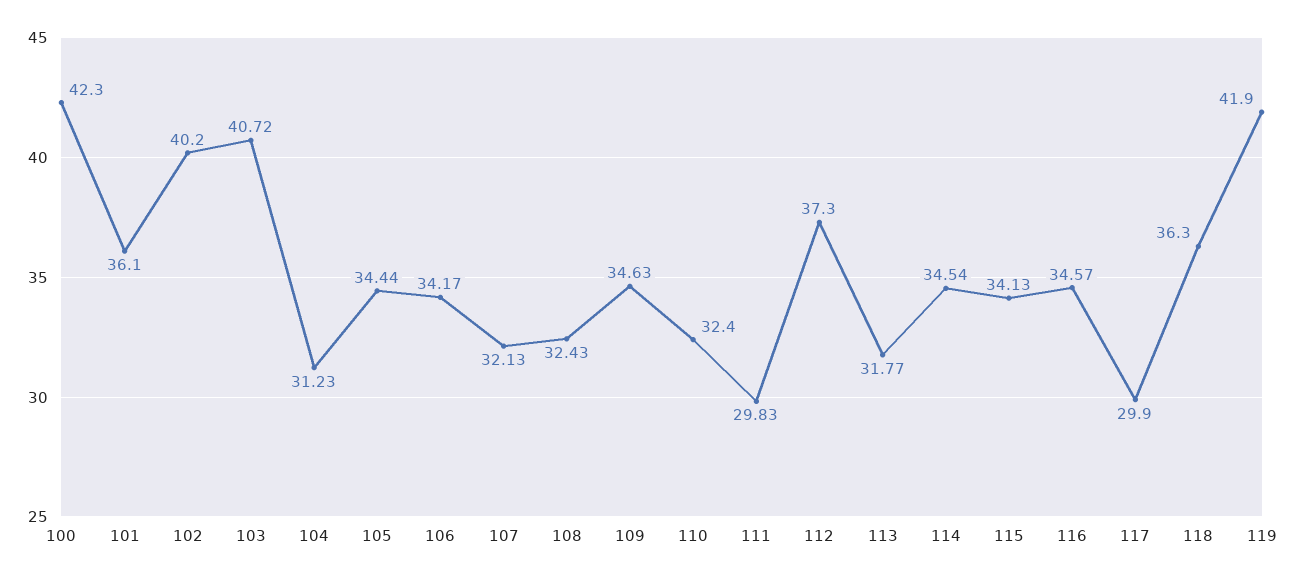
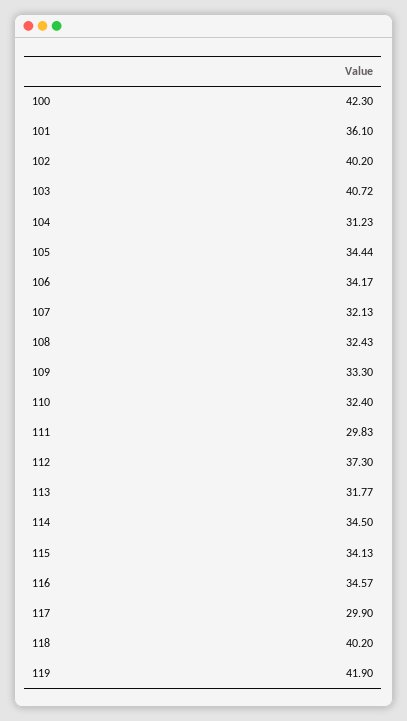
109: 34.63 -> 33.3
114: 34.54 -> 34.5
118: 36.3 -> 40.2

